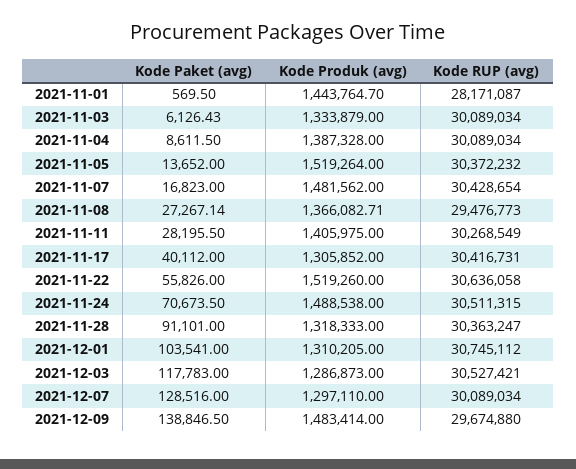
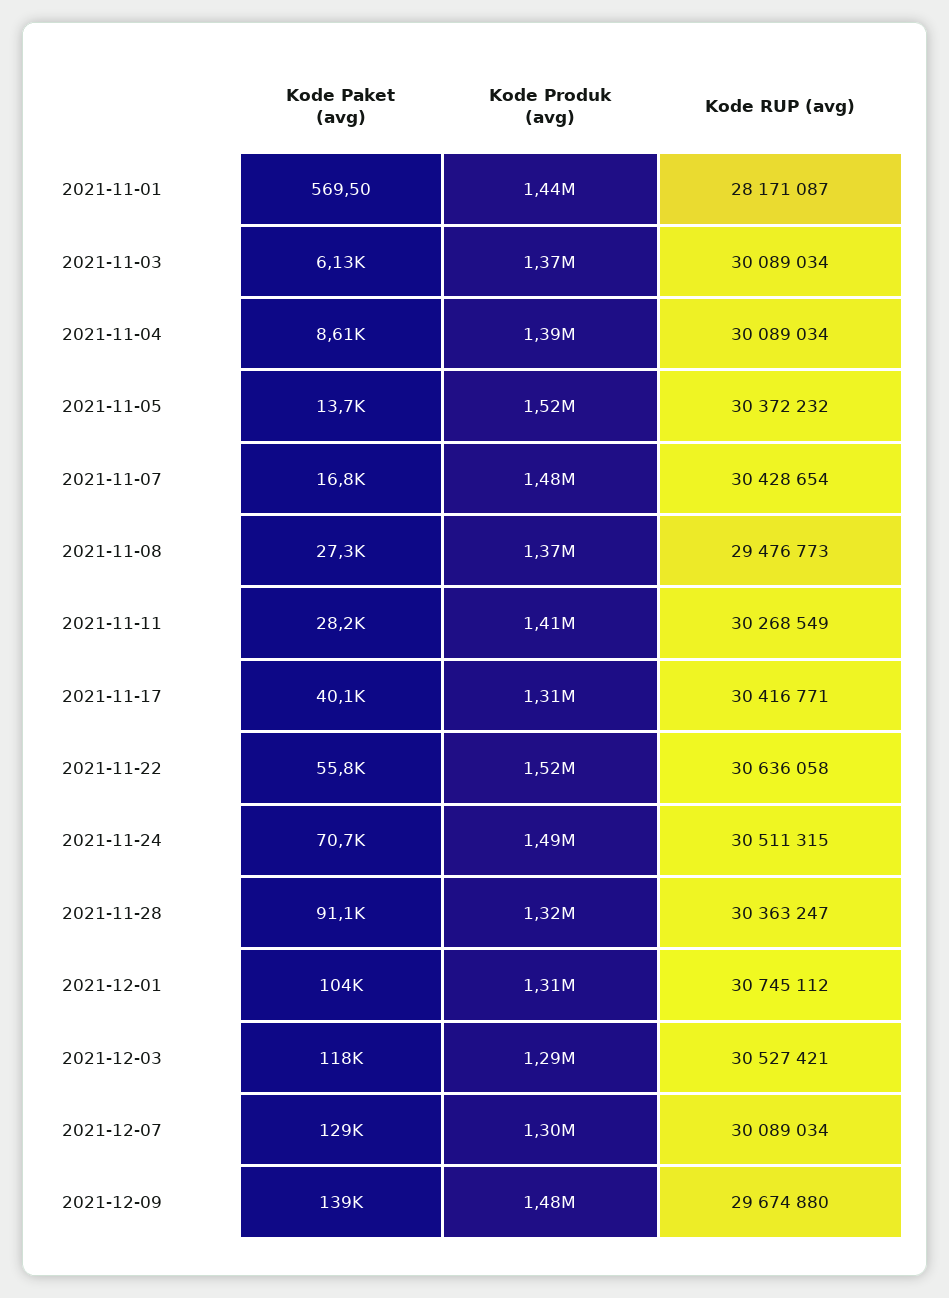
Kode Produk (avg), 2021-11-03: 1333879 -> 1370000
Kode RUP (avg), 2021-11-17: 30416731 -> 30416771

